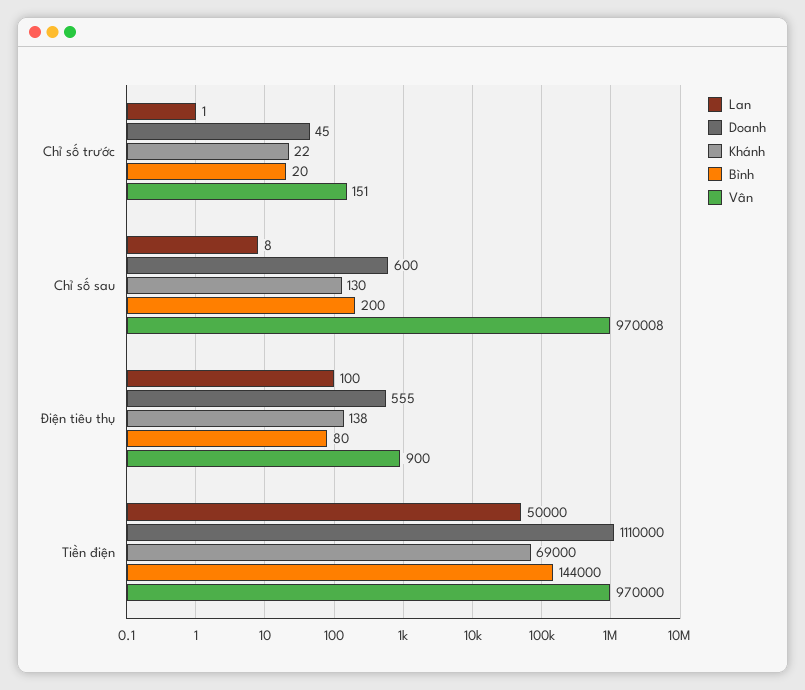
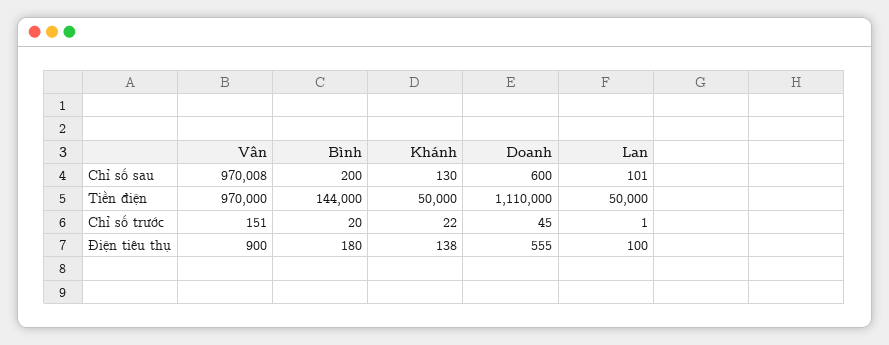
Lan, Chỉ số sau: 8 -> 101
Bình, Điện tiêu thụ: 80 -> 180
Khánh, Tiền điện: 69000 -> 50000

